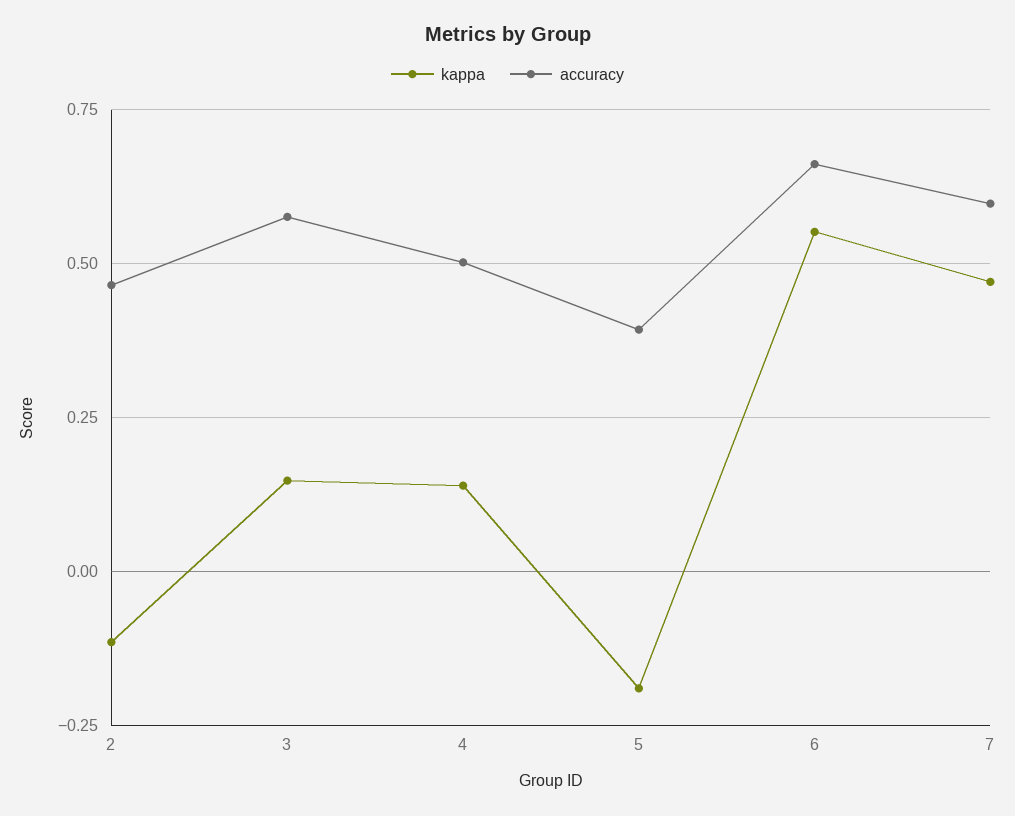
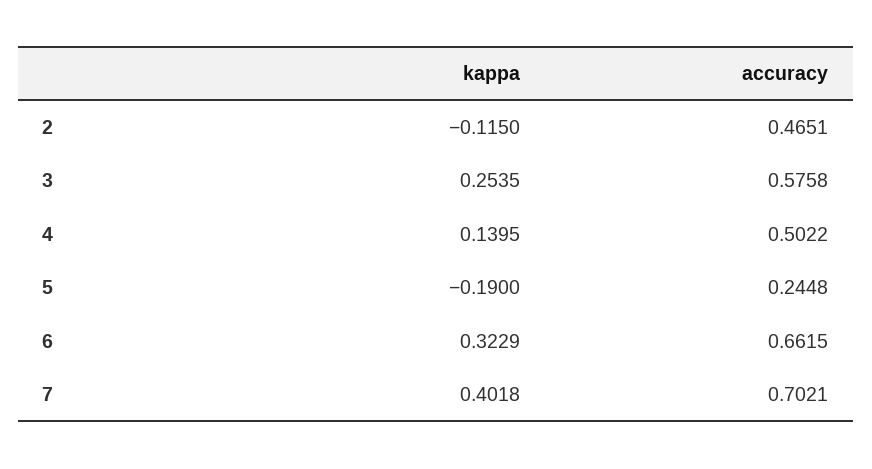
kappa, 3: 0.15 -> 0.2535
accuracy, 5: 0.4 -> 0.2448
kappa, 6: 0.55 -> 0.3229
kappa, 7: 0.475 -> 0.4018
accuracy, 7: 0.6 -> 0.7021

